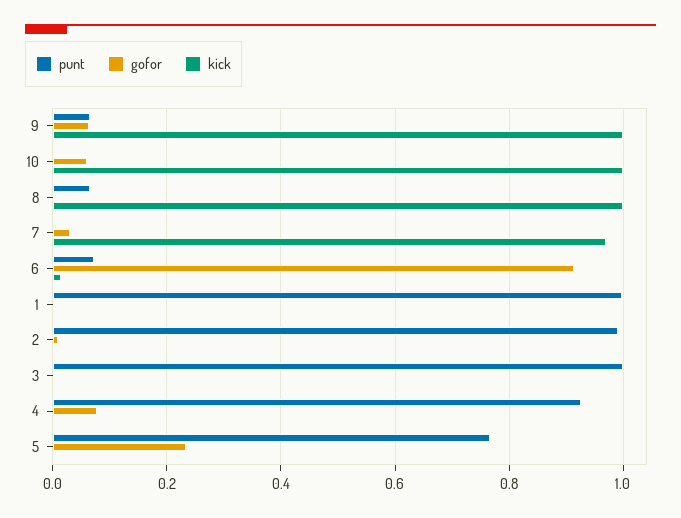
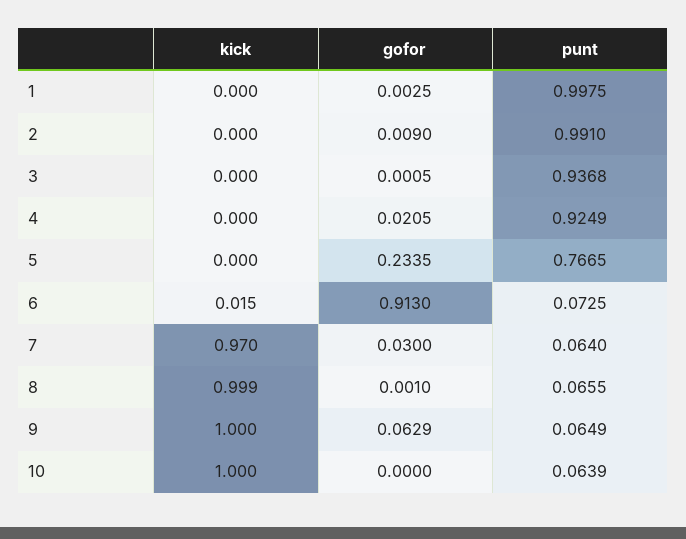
punt, 10: 0 -> 0.0639
gofor, 10: 0.06 -> 0
punt, 7: 0 -> 0.064
punt, 3: 1 -> 0.9368
gofor, 4: 0.08 -> 0.0205

